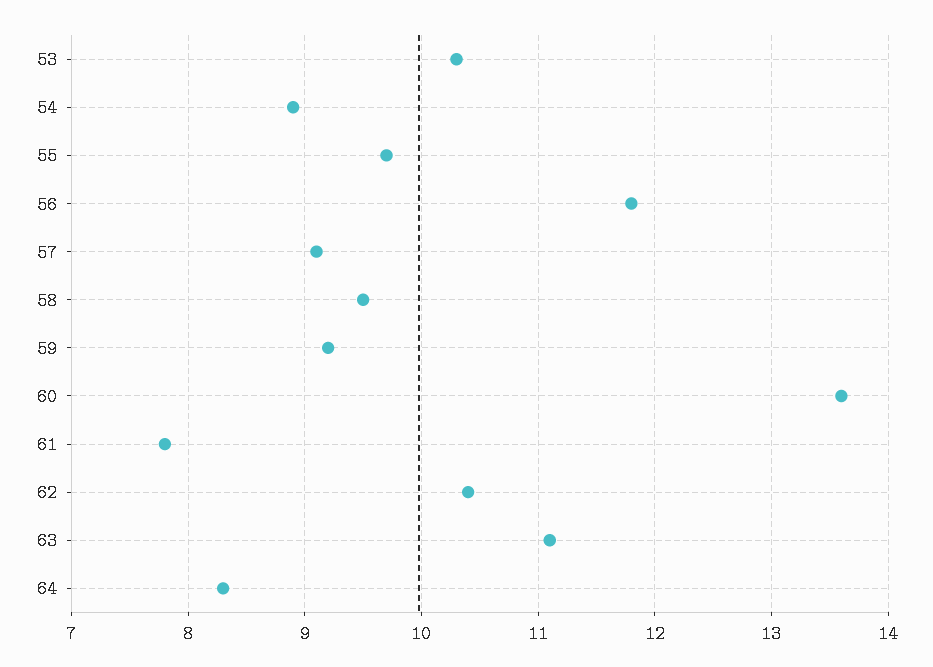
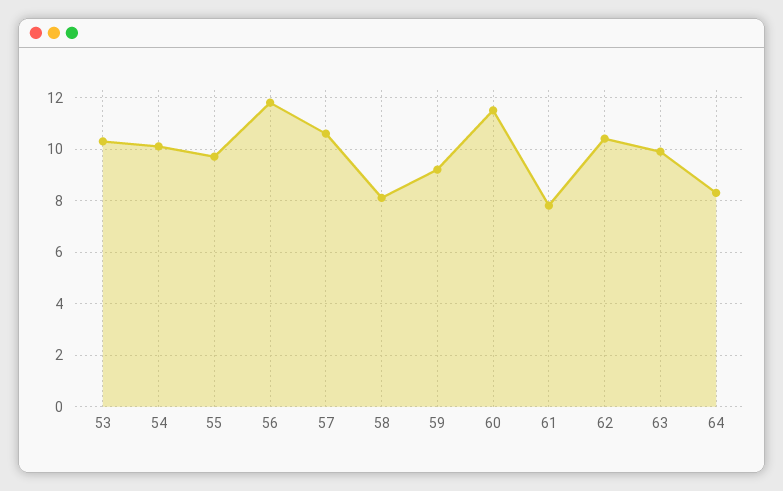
54: 8.9 -> 10
57: 9.1 -> 10.5
58: 9.5 -> 8
60: 13.6 -> 11.5
63: 11.1 -> 10

